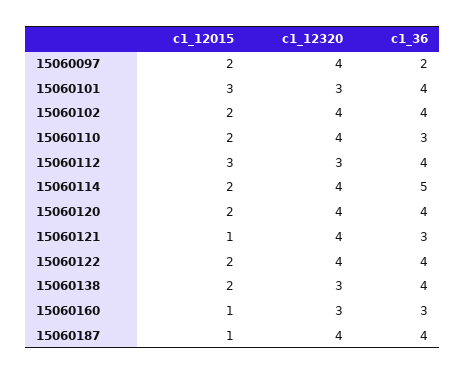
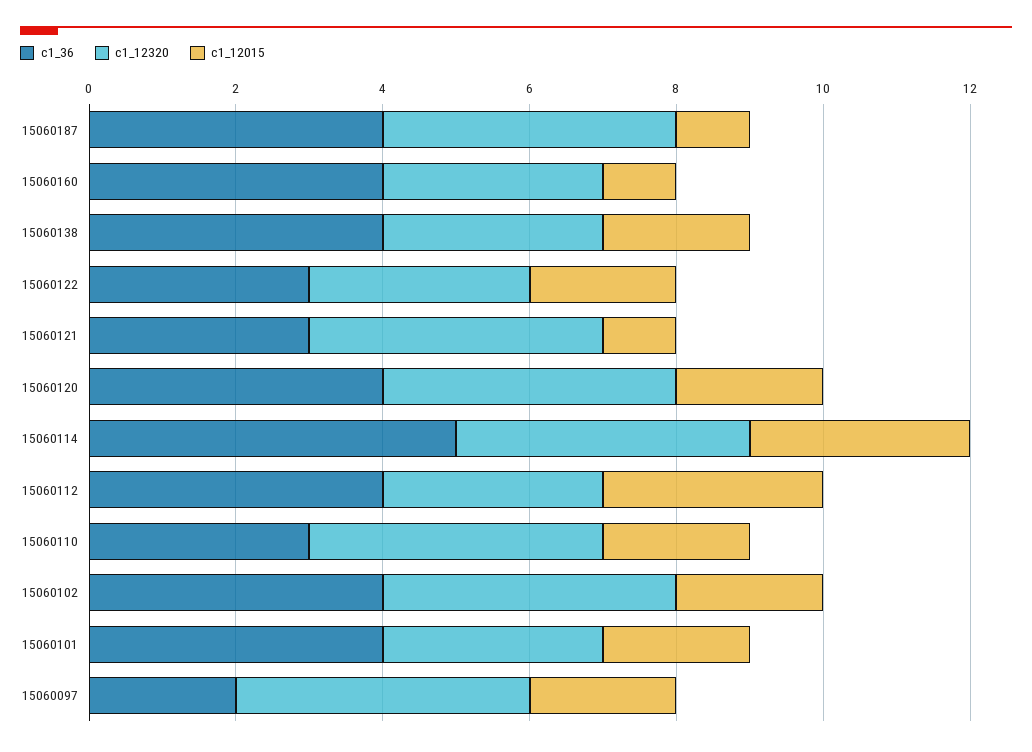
c1_12015, 15060101: 3 -> 2
c1_12015, 15060114: 2 -> 3
c1_12320, 15060122: 4 -> 3
c1_36, 15060122: 4 -> 3
c1_36, 15060160: 3 -> 4

